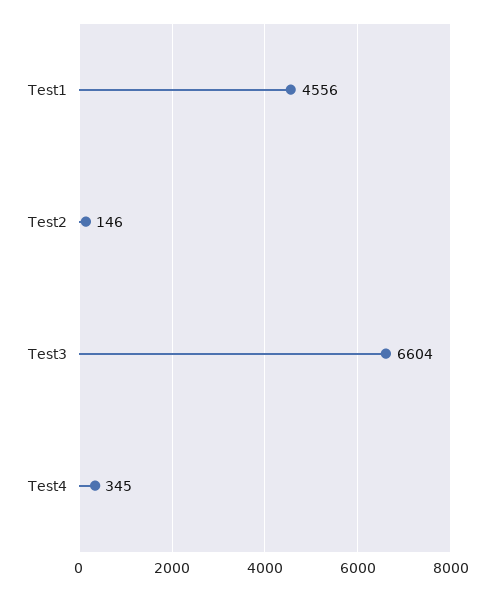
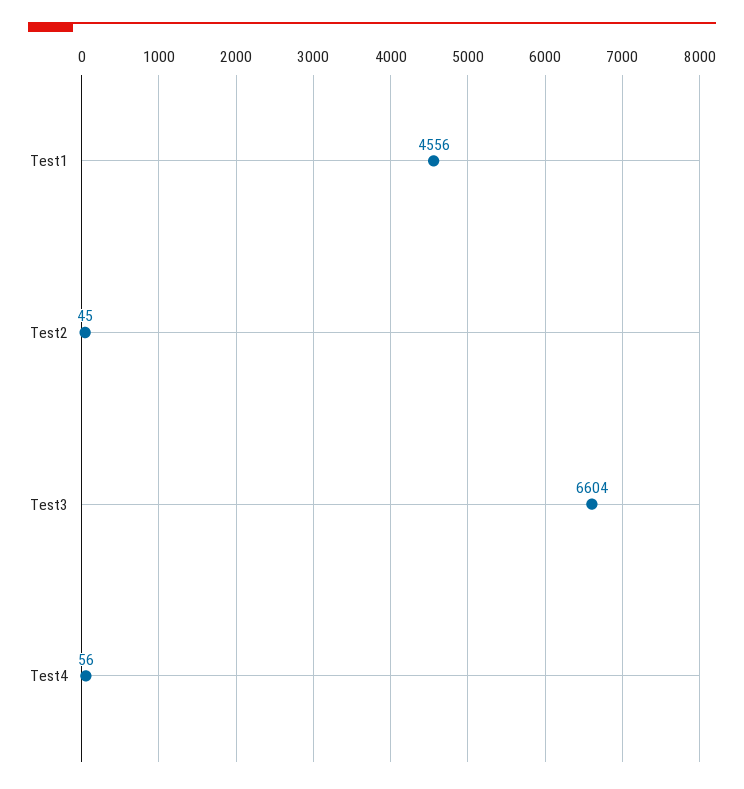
Test2: 146 -> 45
Test4: 345 -> 56

